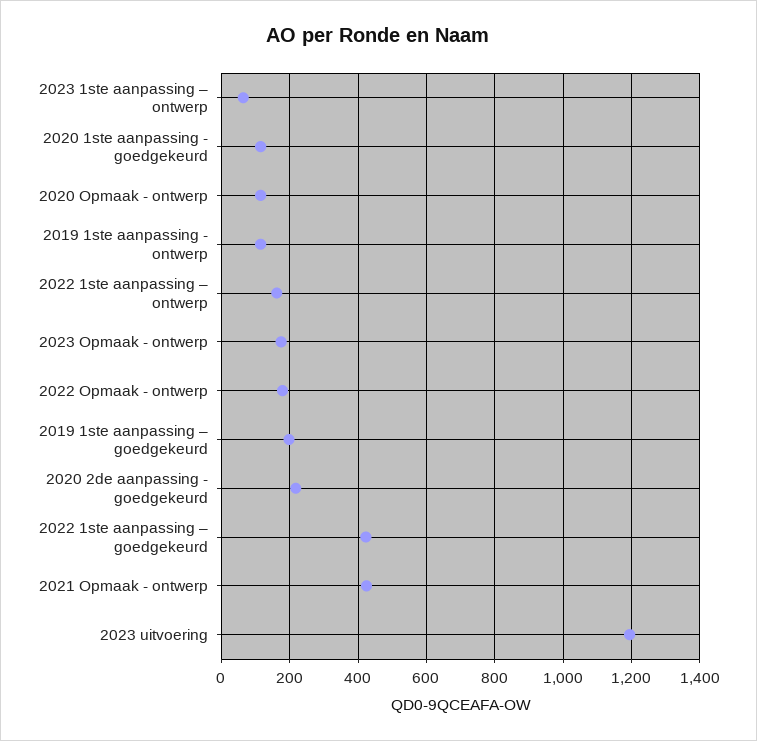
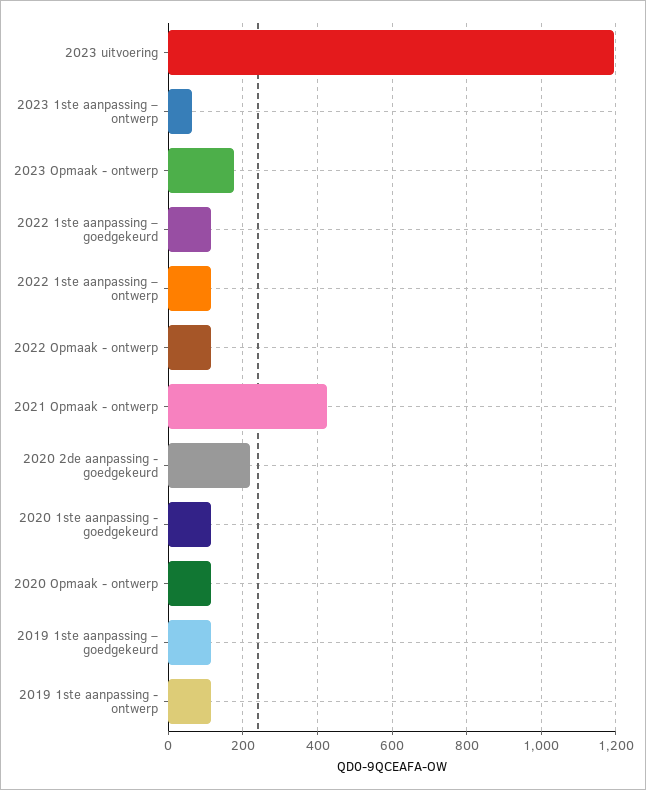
2022 1ste aanpassing – ontwerp: 160 -> 120
2022 Opmaak - ontwerp: 180 -> 120
2019 1ste aanpassing – goedgekeurd: 200 -> 120
2022 1ste aanpassing – goedgekeurd: 420 -> 120

